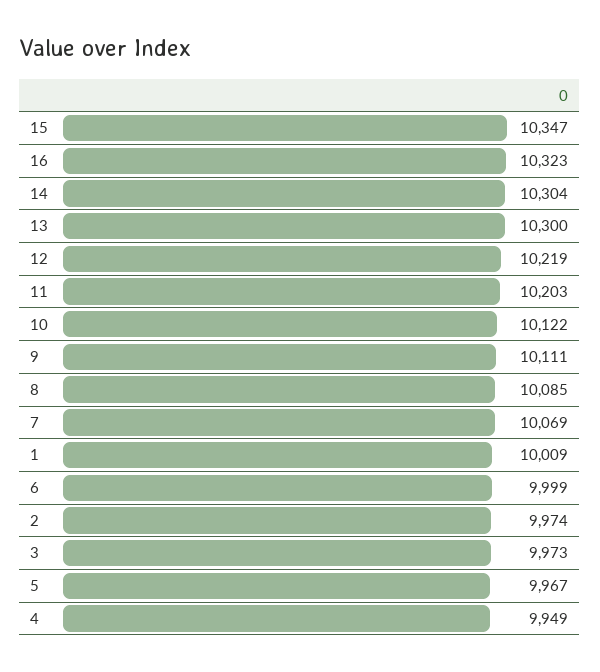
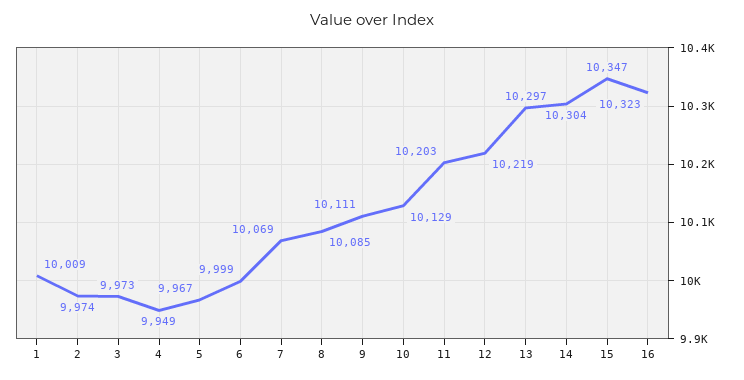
13: 10300 -> 10297
10: 10122 -> 10129

